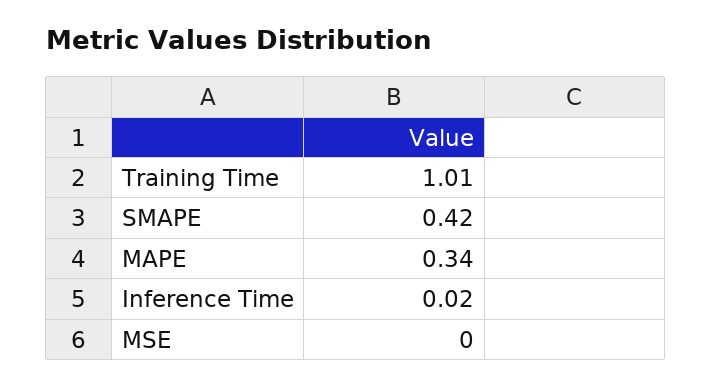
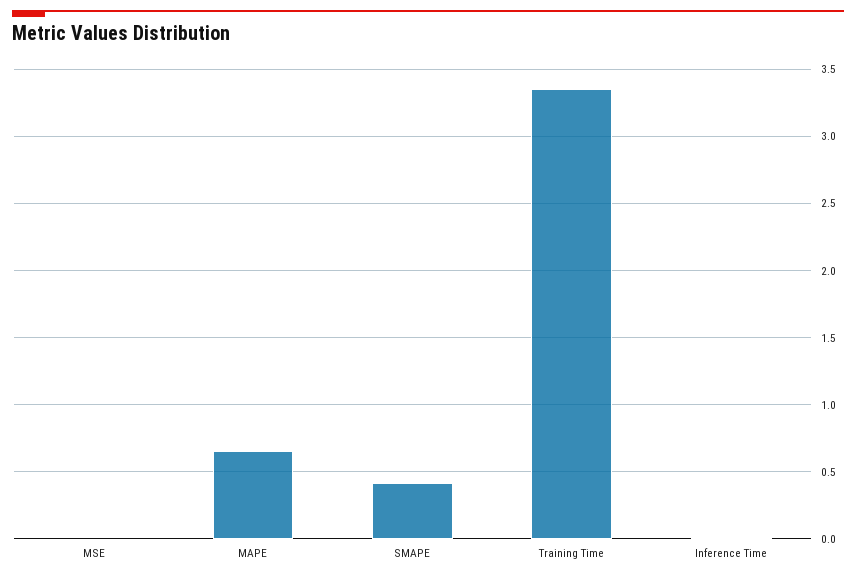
Training Time: 1.01 -> 3.35
MAPE: 0.34 -> 0.65

